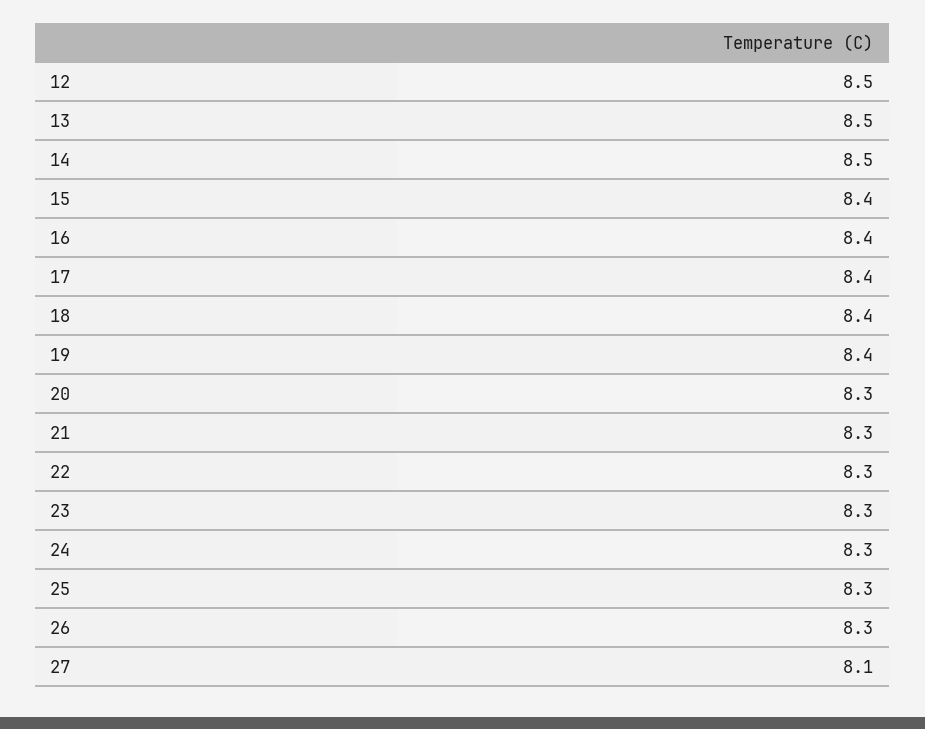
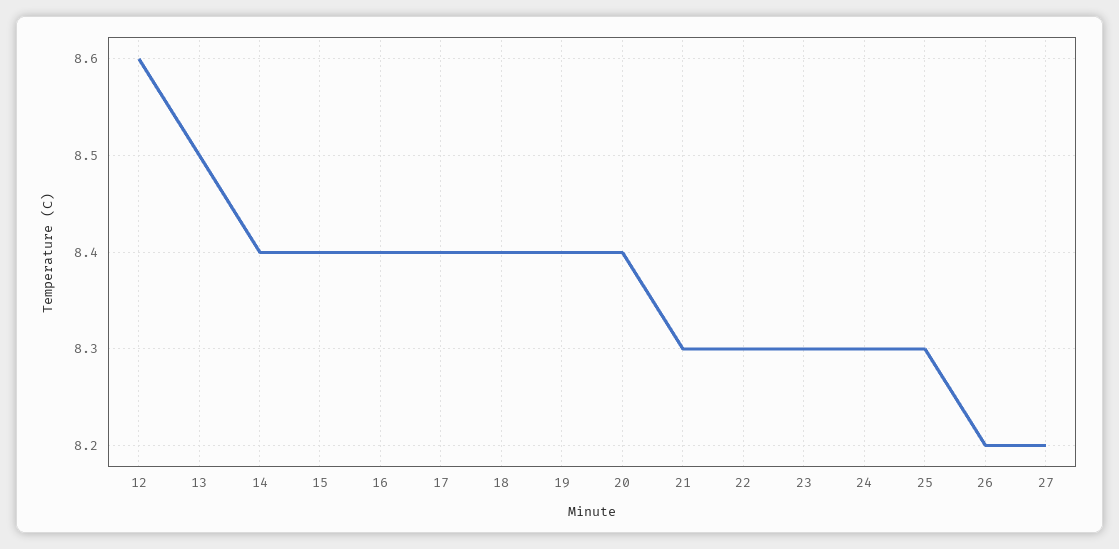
12: 8.5 -> 8.6
14: 8.5 -> 8.4
20: 8.3 -> 8.4
26: 8.3 -> 8.2
27: 8.1 -> 8.2

